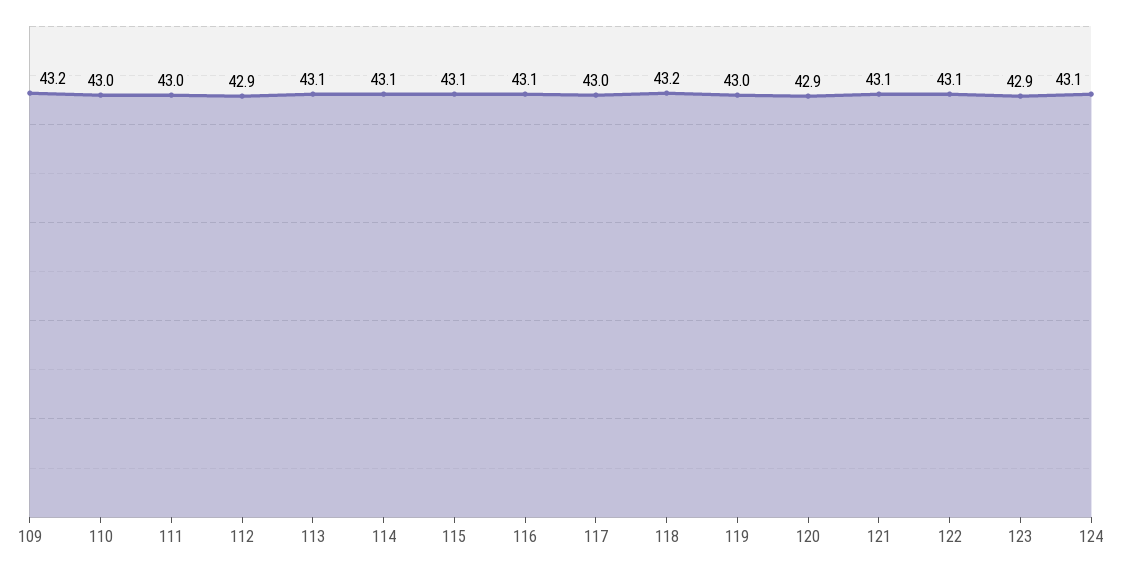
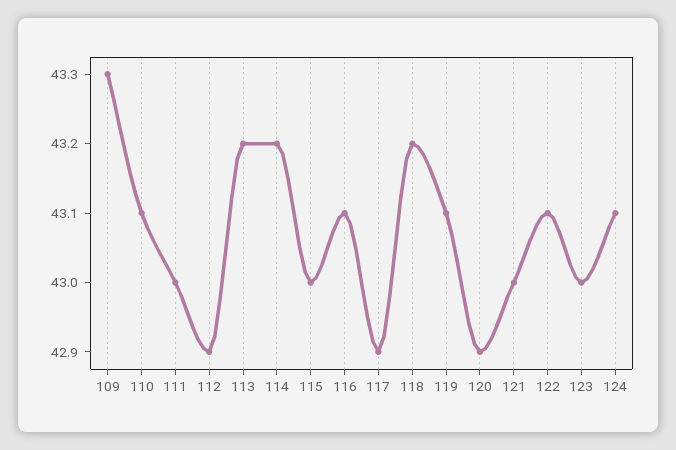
109: 43.2 -> 43.3
110: 43 -> 43.1
113: 43.1 -> 43.2
114: 43.1 -> 43.2
115: 43.1 -> 43
117: 43 -> 42.9
119: 43 -> 43.1
121: 43.1 -> 43
123: 42.9 -> 43

